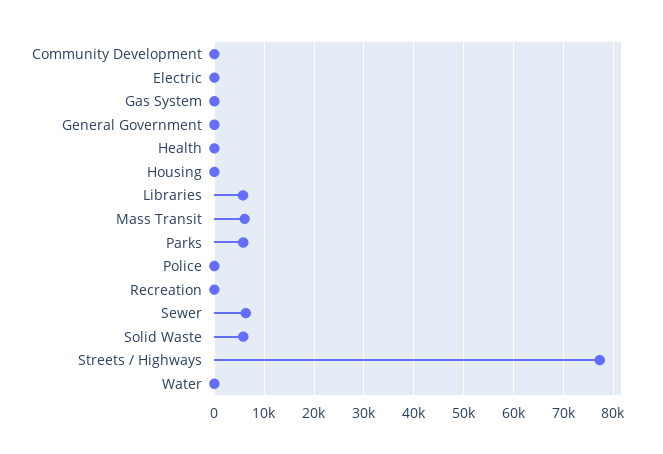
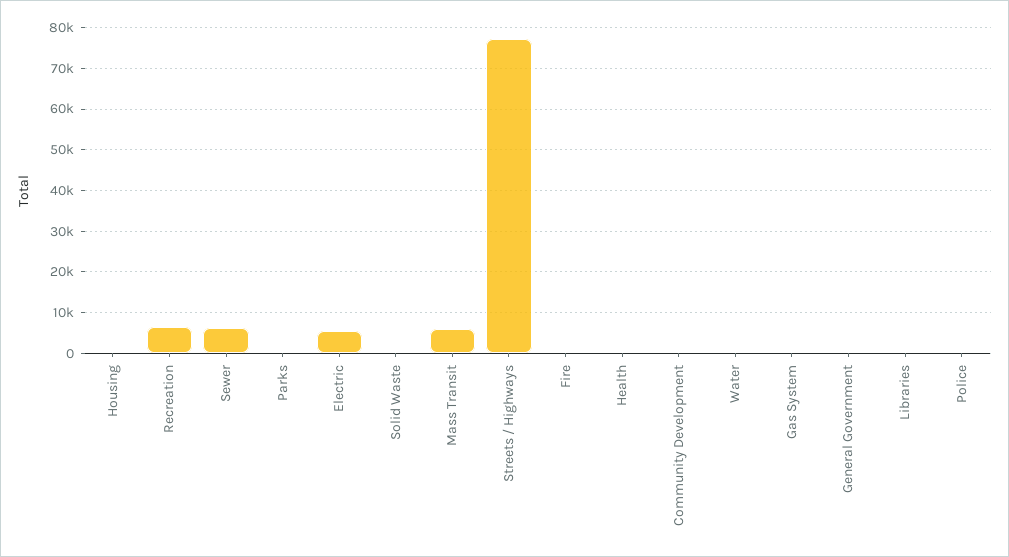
Electric: 0 -> 6000
Libraries: 6000 -> 0
Parks: 6000 -> 0
Recreation: 0 -> 6000
Solid Waste: 6000 -> 0
Fire: none -> 0

